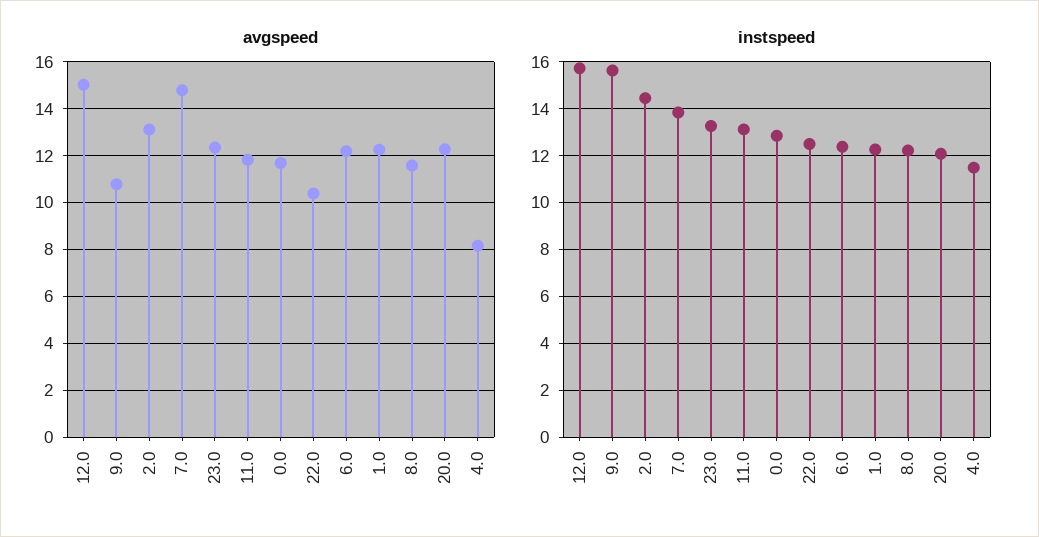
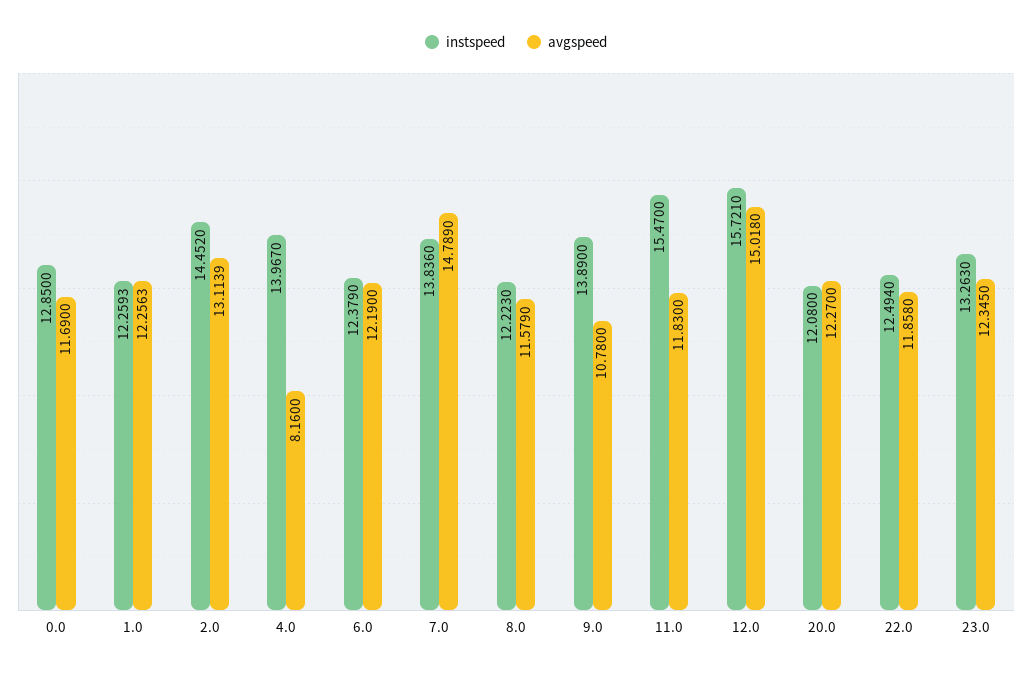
avgspeed, 22.0: 10.5 -> 11.858
instspeed, 9.0: 15.5 -> 13.89
instspeed, 11.0: 13 -> 15.47
instspeed, 4.0: 11.5 -> 13.967

